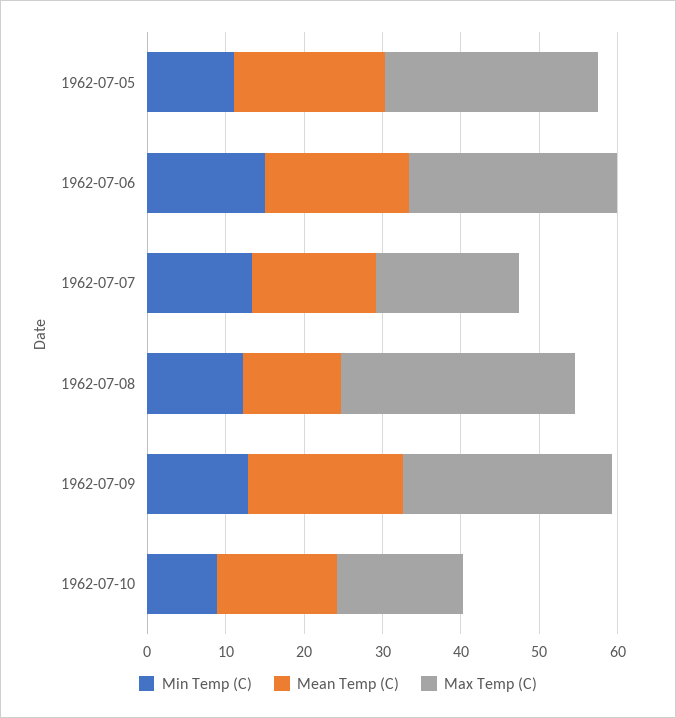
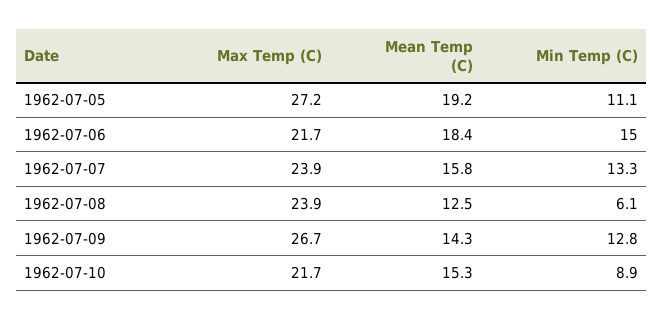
Max Temp (C), 1962-07-06: 26 -> 21.7
Max Temp (C), 1962-07-07: 18 -> 23.9
Min Temp (C), 1962-07-08: 12 -> 6.1
Max Temp (C), 1962-07-08: 30 -> 23.9
Mean Temp (C), 1962-07-09: 20 -> 14.3
Max Temp (C), 1962-07-10: 16 -> 21.7

